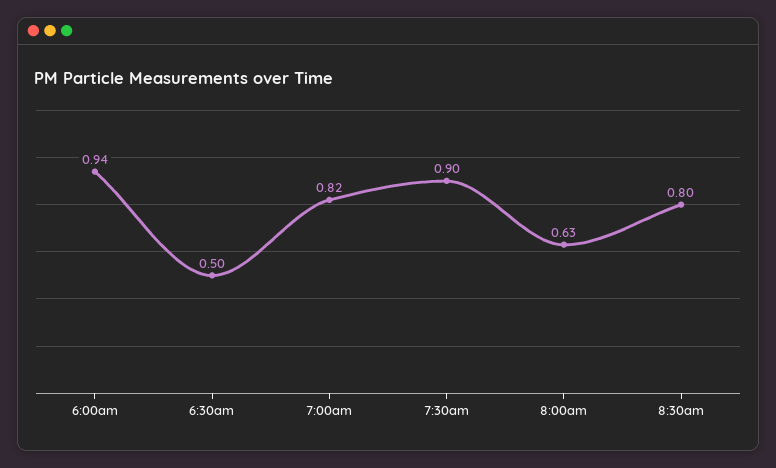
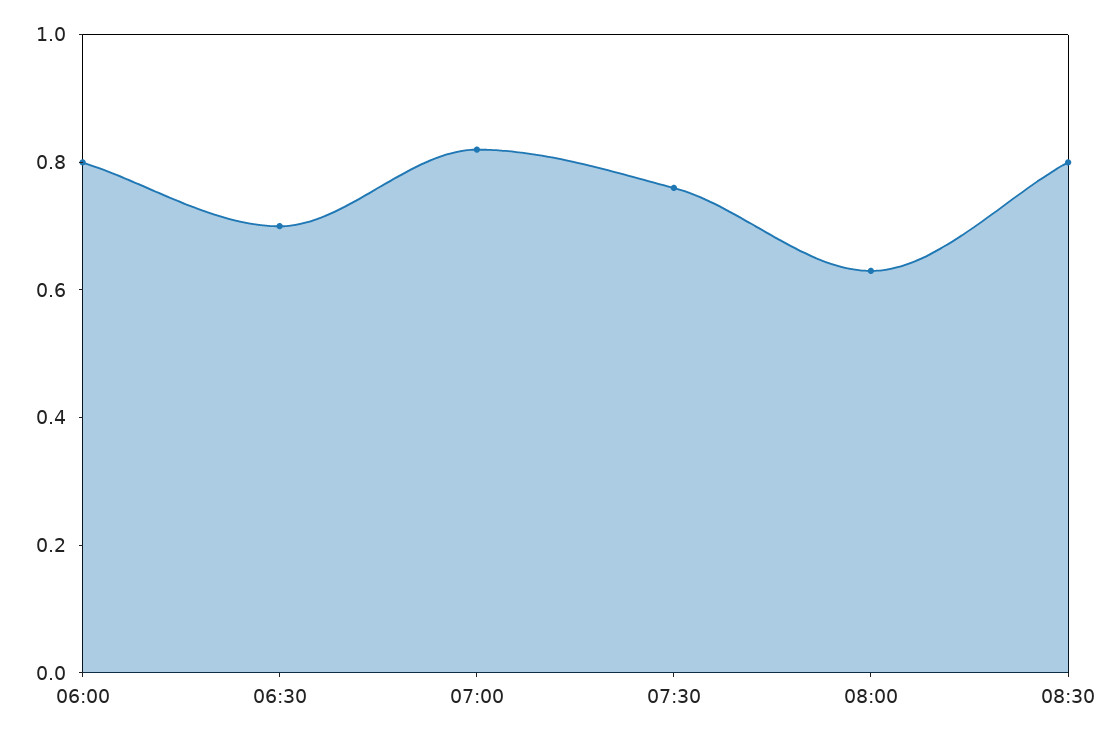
6:00am: 0.94 -> 0.8
6:30am: 0.5 -> 0.7
7:30am: 0.9 -> 0.75

